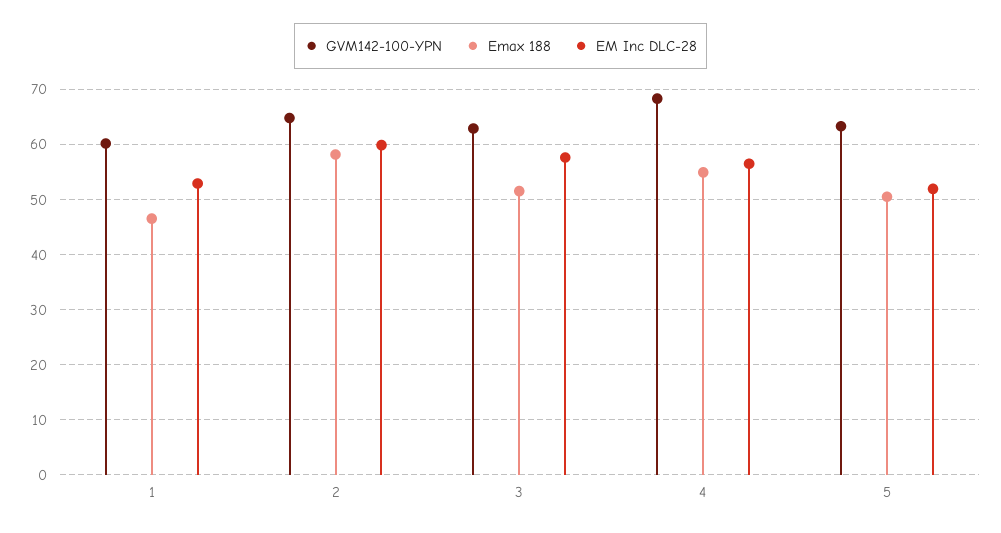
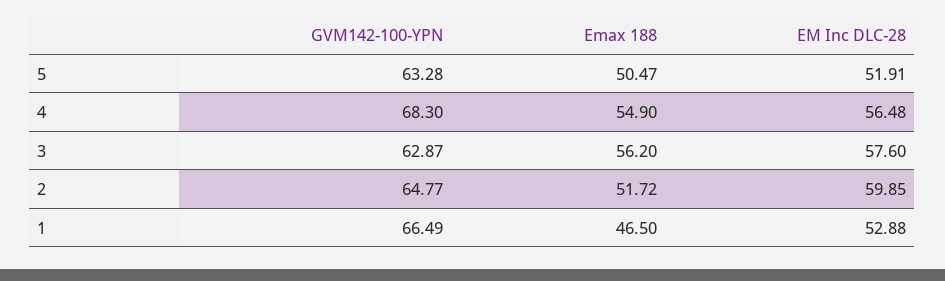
GVM142-100-YPN, 1: 60 -> 66.49
Emax 188, 2: 58 -> 51.72
Emax 188, 3: 52 -> 56.2

